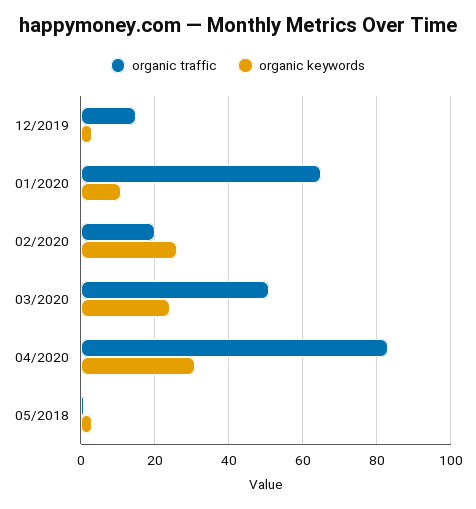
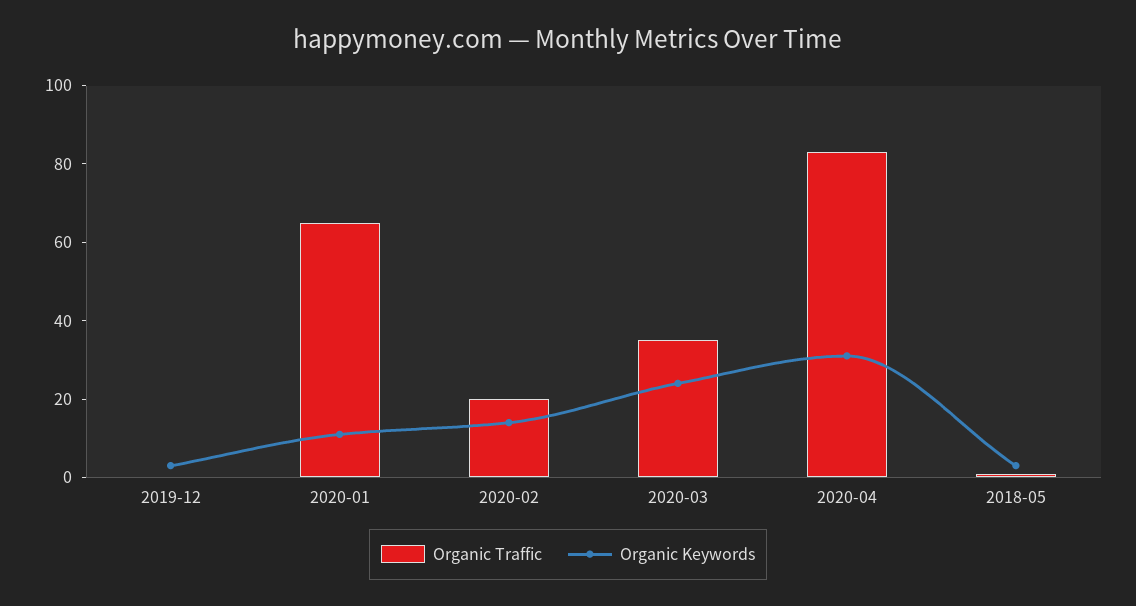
organic traffic, 12/2019: 15 -> 0
organic keywords, 02/2020: 25 -> 15
organic traffic, 03/2020: 50 -> 35

